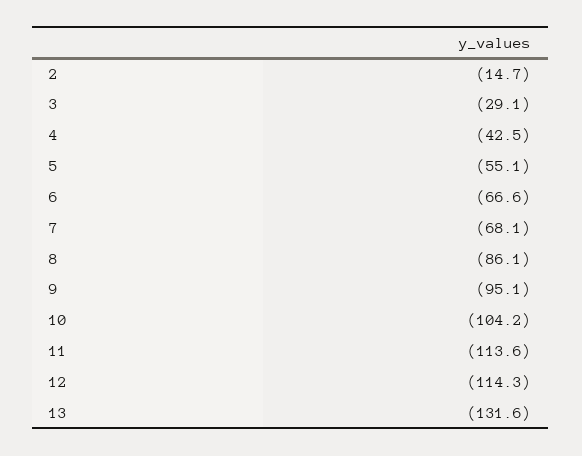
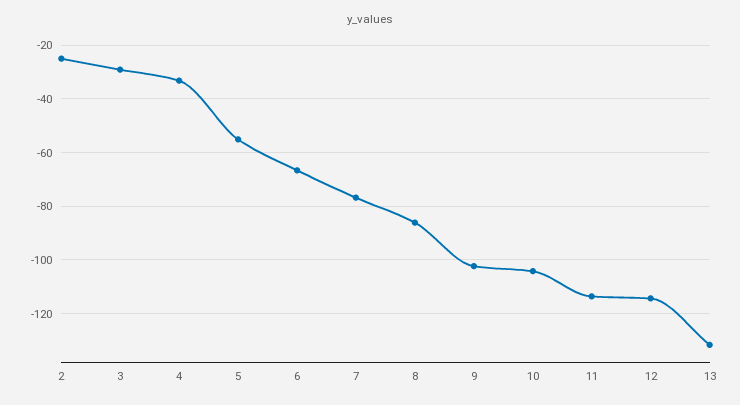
2: -14.7 -> -25
4: -42.5 -> -32.5
7: -68.1 -> -77.5
9: -95.1 -> -102.5

